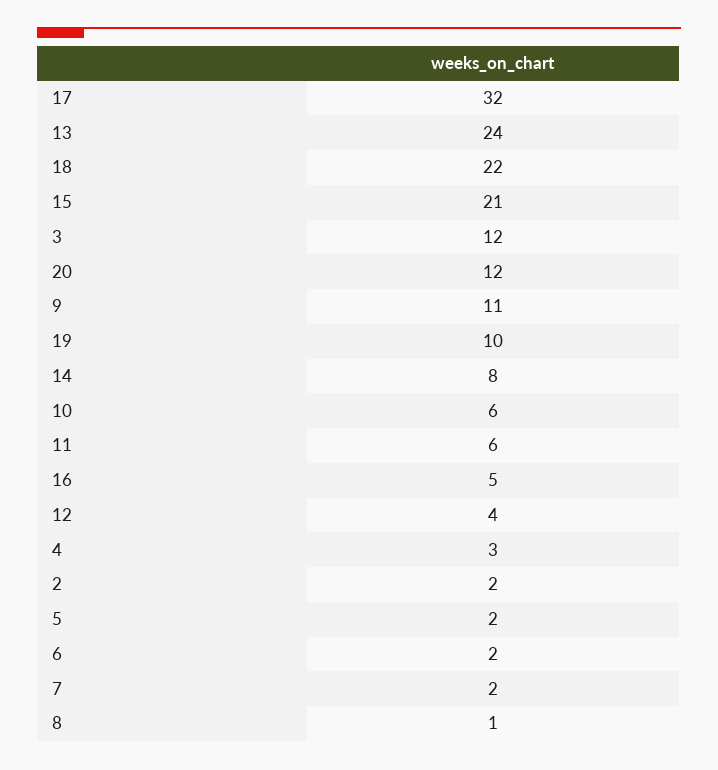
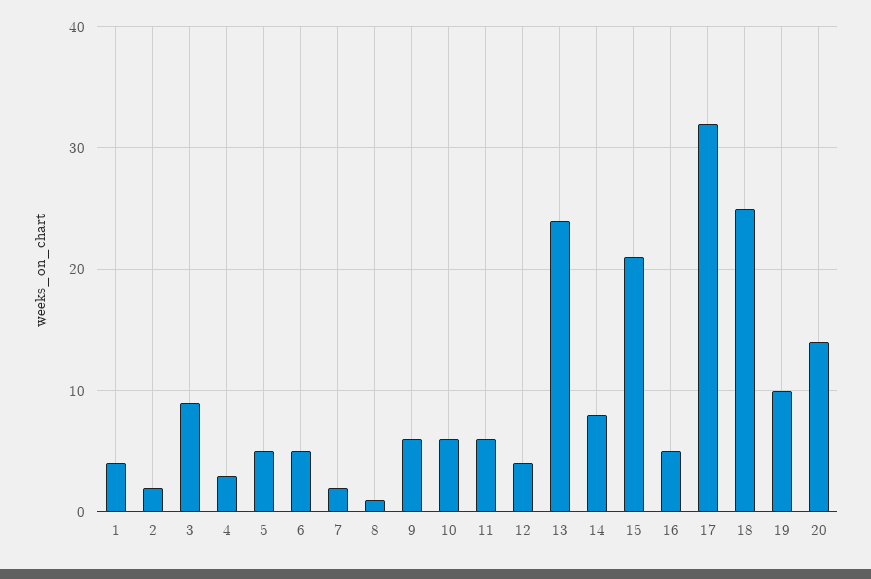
18: 22 -> 25
3: 12 -> 9
20: 12 -> 14
9: 11 -> 6
5: 2 -> 5
6: 2 -> 5
1: none -> 4

